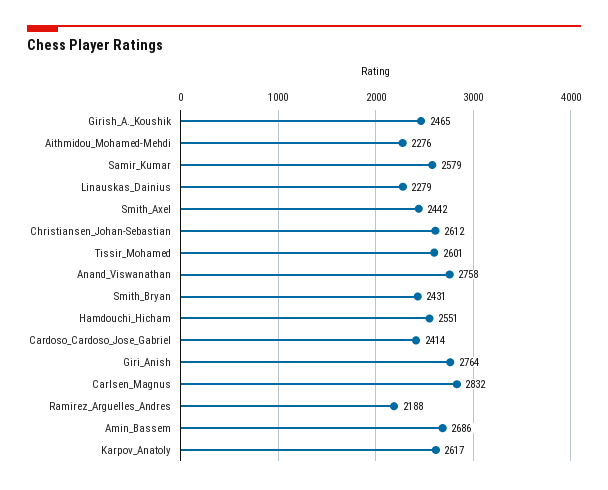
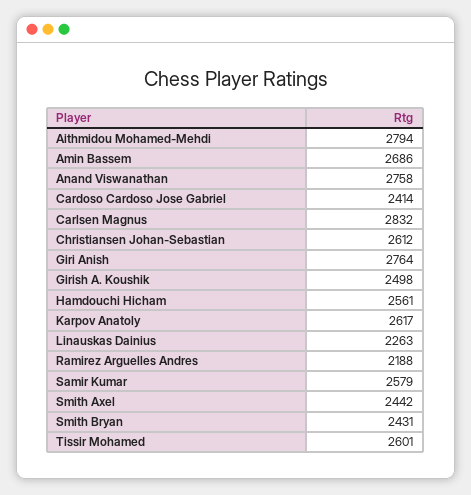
Girish_A._Koushik: 2465 -> 2498
Aithmidou_Mohamed-Mehdi: 2276 -> 2794
Linauskas_Dainius: 2279 -> 2263
Hamdouchi_Hicham: 2551 -> 2561

